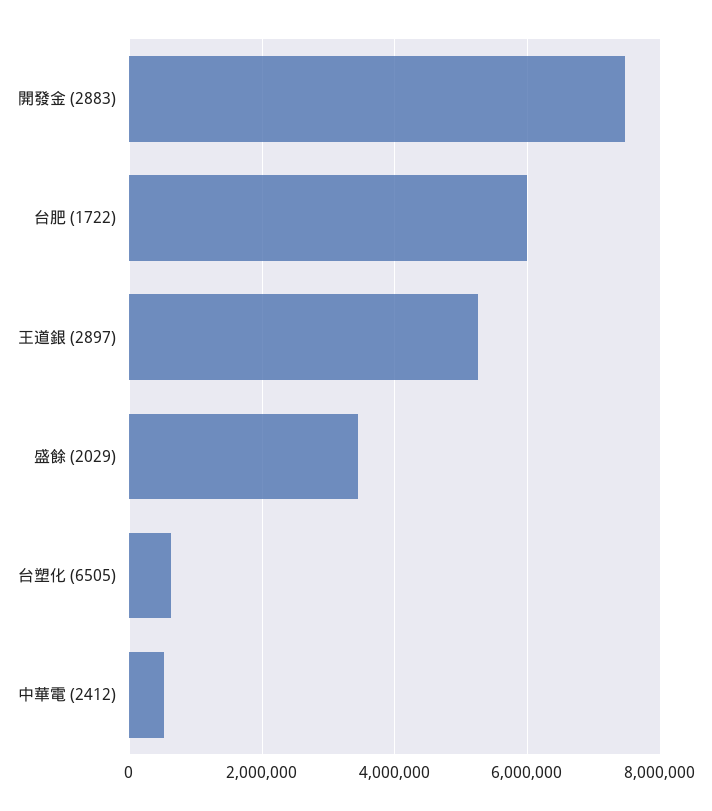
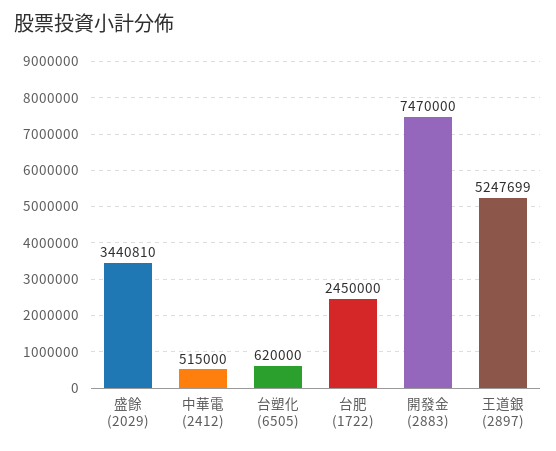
台肥 (1722): 6000000 -> 2450000

